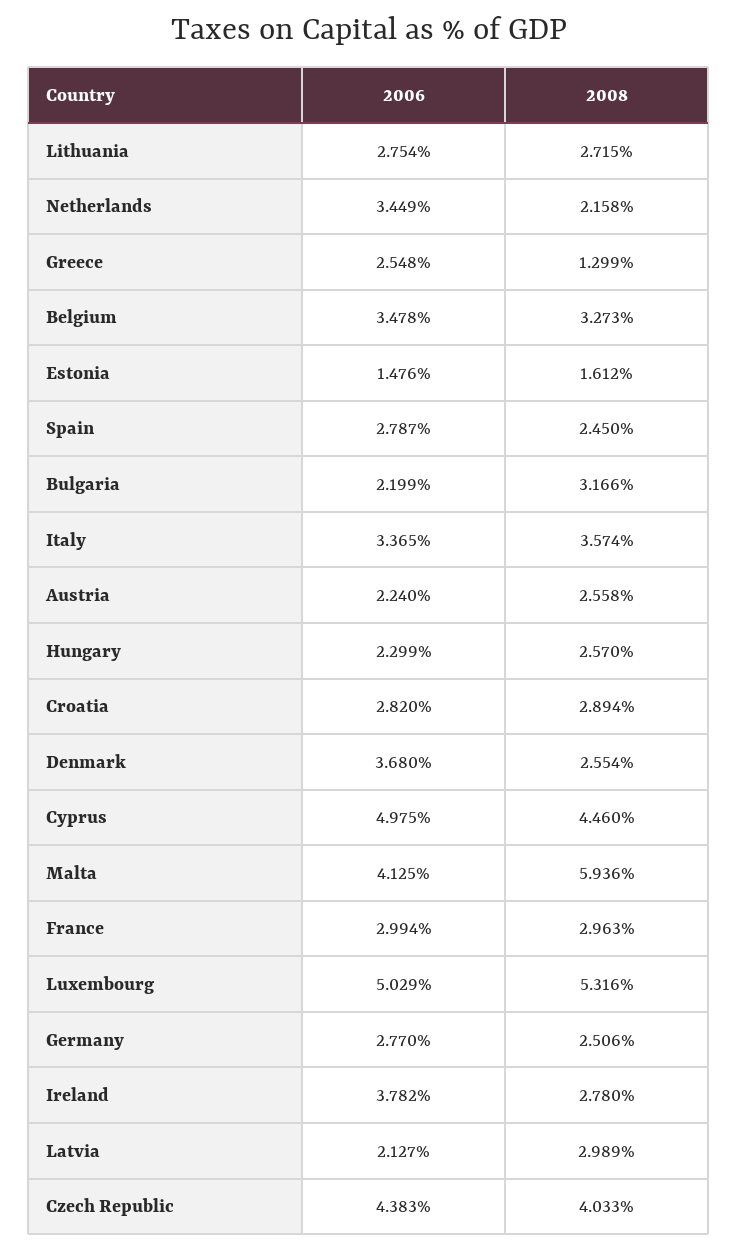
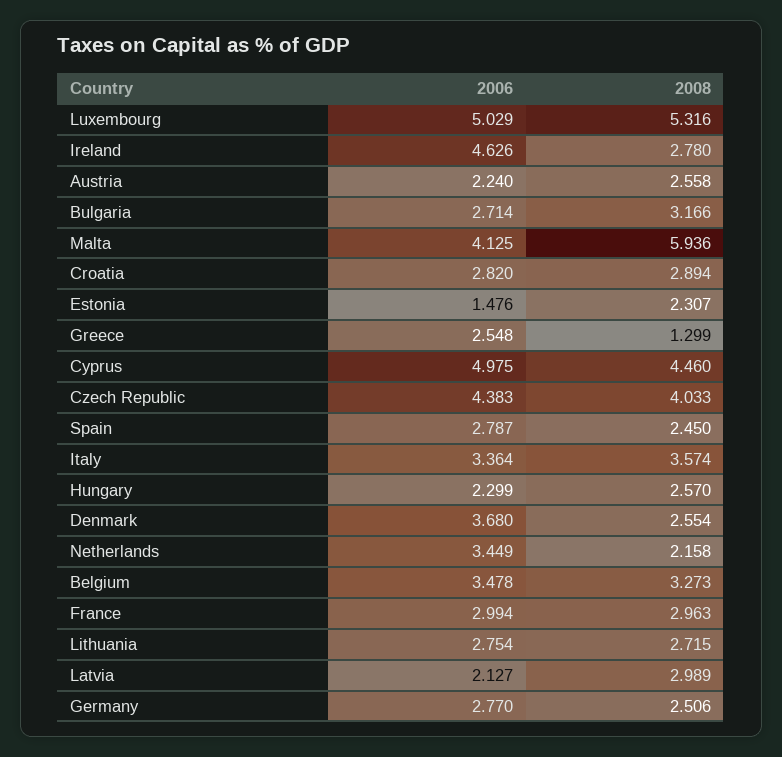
2008, Estonia: 1.612 -> 2.307
2006, Bulgaria: 2.199 -> 2.714
2006, Italy: 3.365 -> 3.364
2006, Ireland: 3.782 -> 4.626

